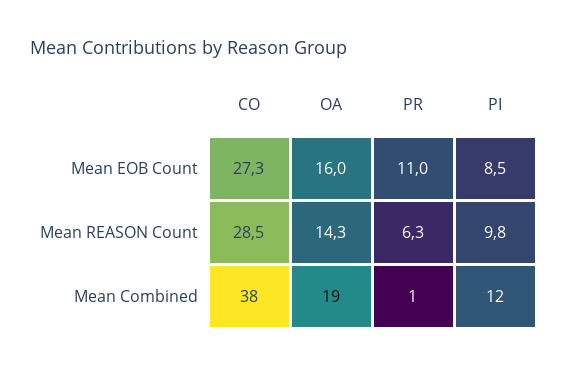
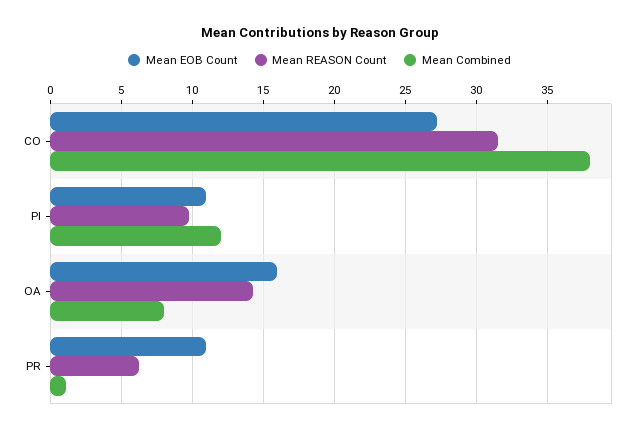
Mean EOB Count, PI: 8.5 -> 11
Mean REASON Count, CO: 28.5 -> 31.5
Mean Combined, OA: 19 -> 8

